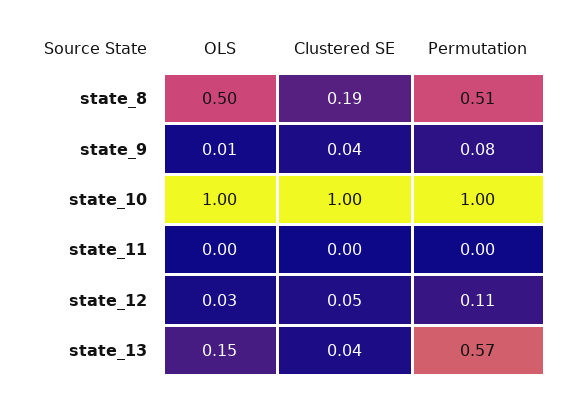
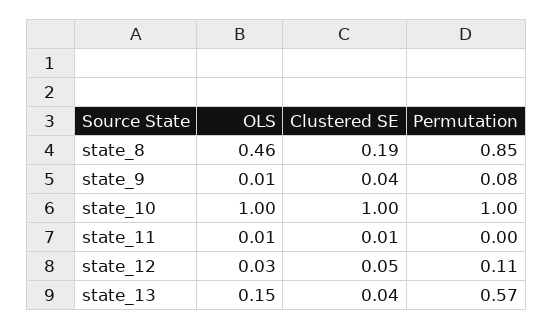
OLS, state_8: 0.5 -> 0.46
Permutation, state_8: 0.51 -> 0.85
OLS, state_11: 0 -> 0.01
Clustered SE, state_11: 0 -> 0.01

